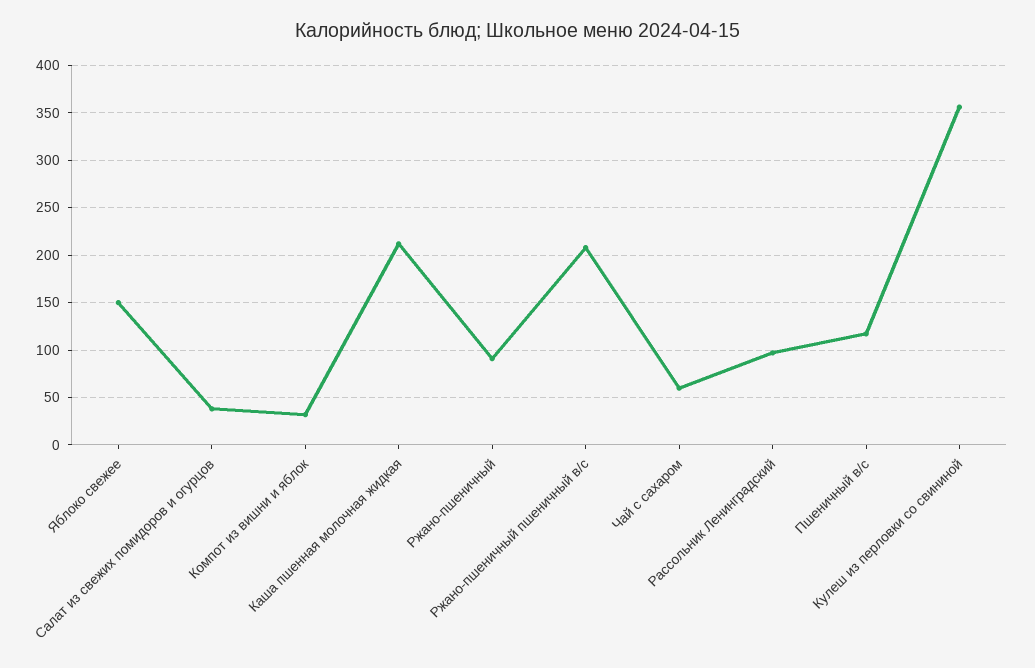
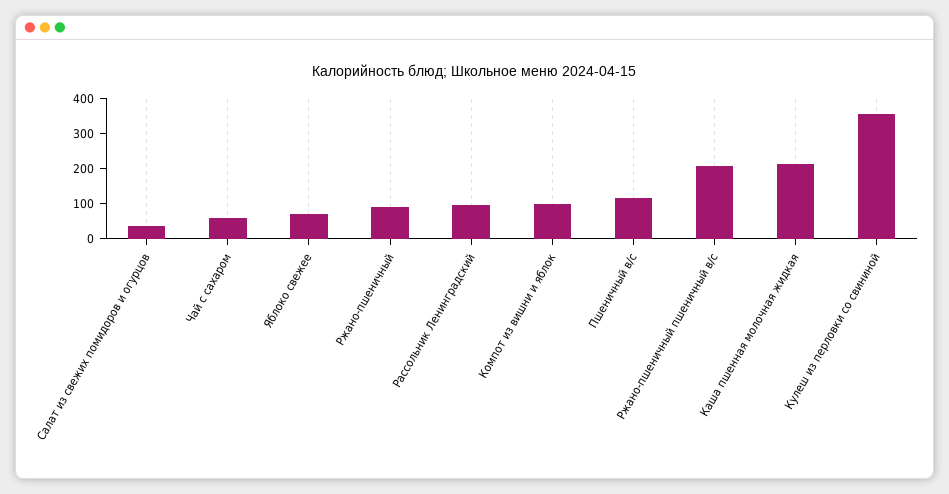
Яблоко свежее: 150 -> 75
Компот из вишни и яблок: 30 -> 100

